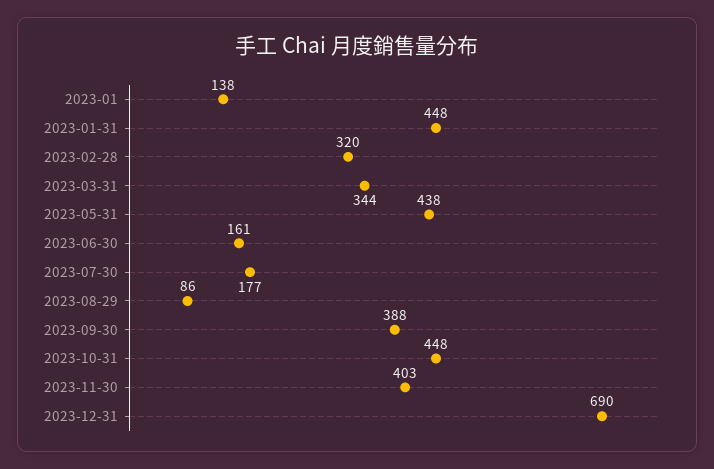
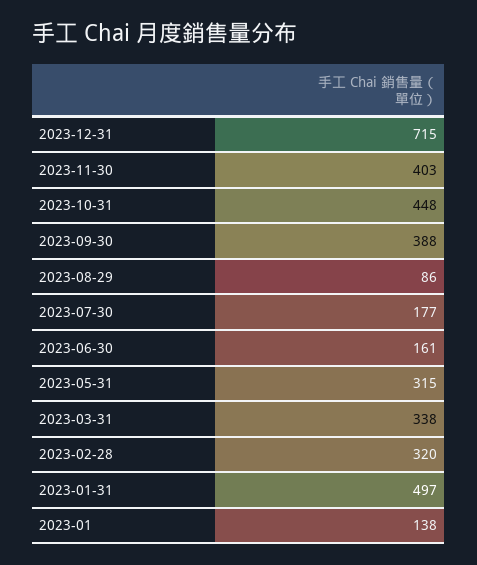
2023-01-31: 448 -> 497
2023-03-31: 344 -> 338
2023-05-31: 438 -> 315
2023-12-31: 690 -> 715

